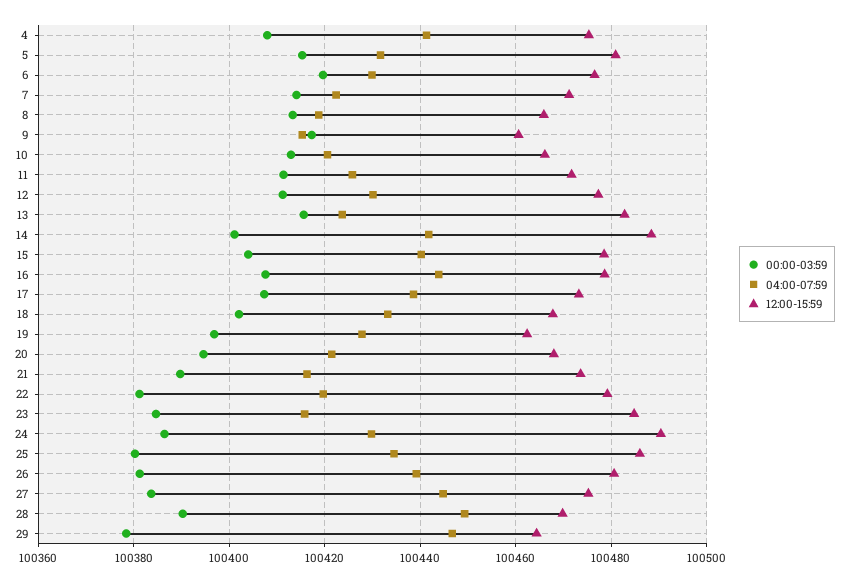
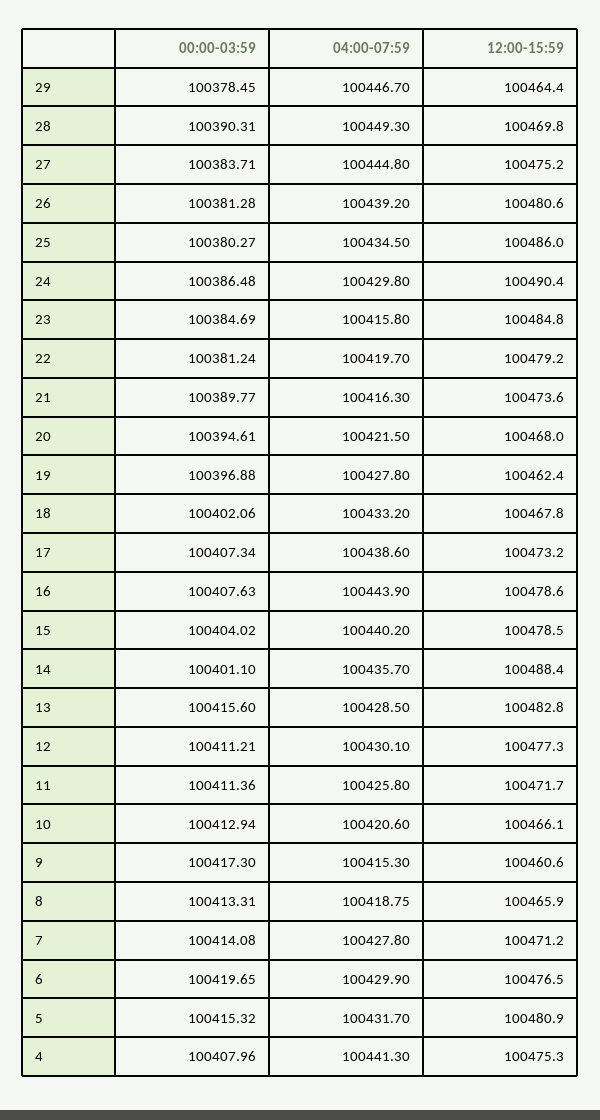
04:00-07:59, 7: 100422 -> 100427.8
04:00-07:59, 13: 100424 -> 100428.5
04:00-07:59, 14: 100442 -> 100435.7

